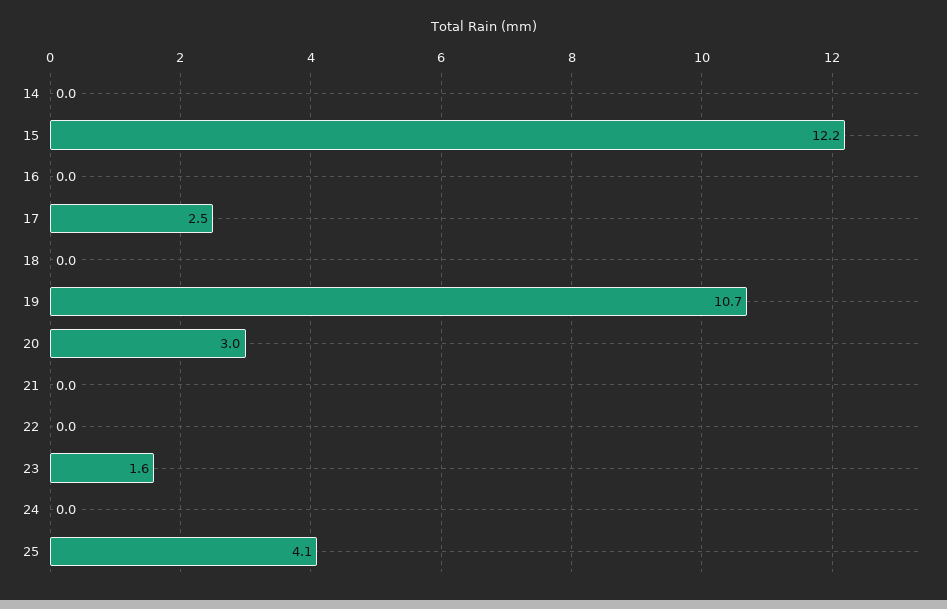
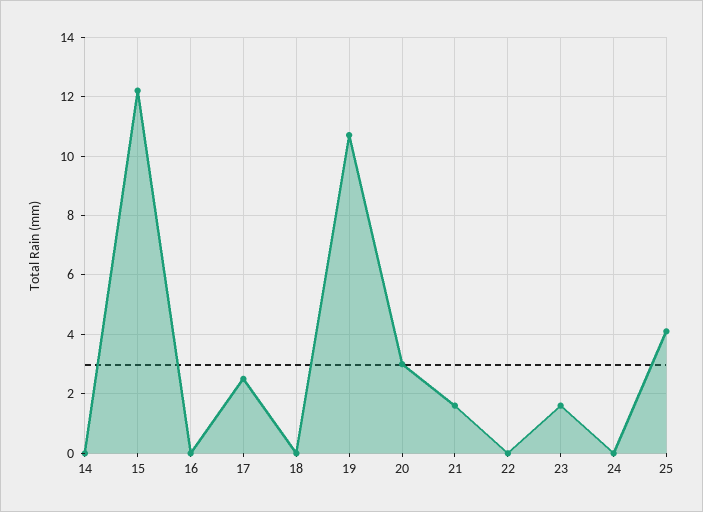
21: 0 -> 1.5

